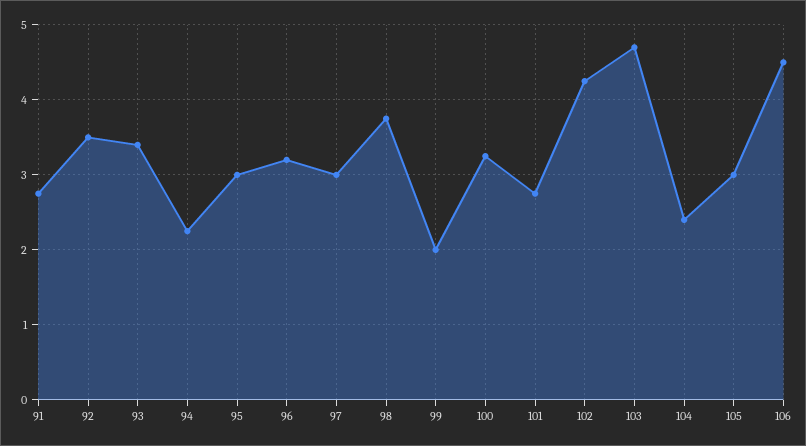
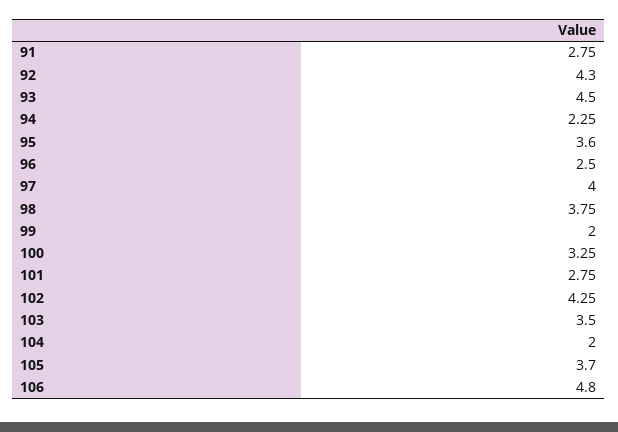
92: 3.5 -> 4.3
93: 3.4 -> 4.5
95: 3 -> 3.6
96: 3.2 -> 2.5
97: 3 -> 4
103: 4.7 -> 3.5
104: 2.4 -> 2
105: 3 -> 3.7
106: 4.5 -> 4.8

